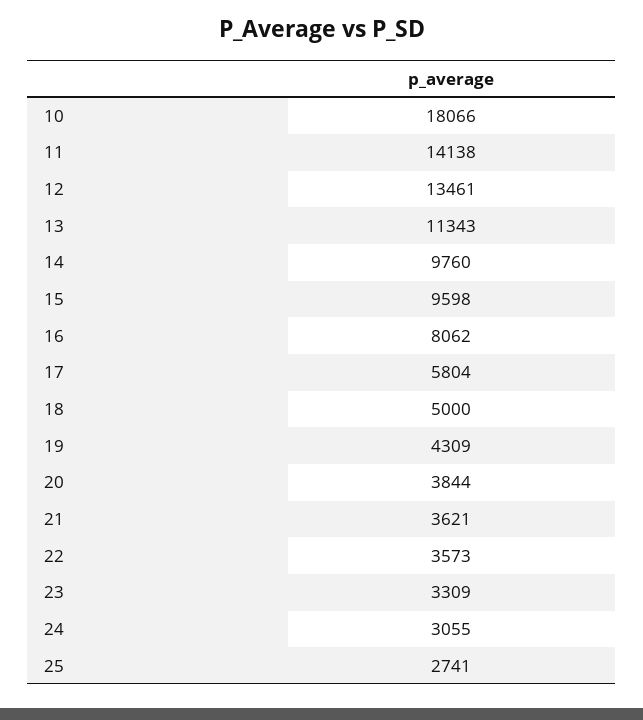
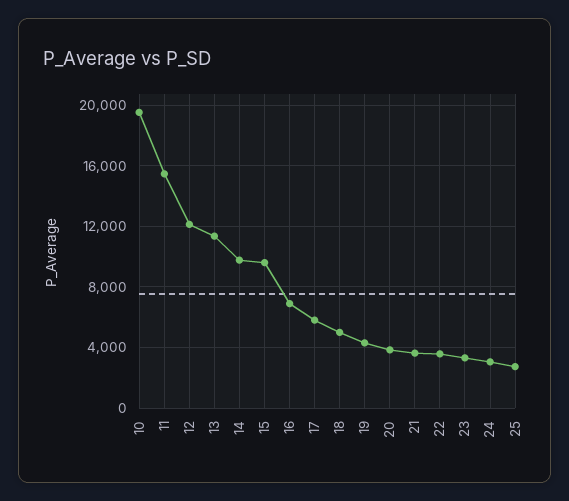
10: 18066 -> 19500
11: 14138 -> 15500
12: 13461 -> 12000
16: 8062 -> 7000

